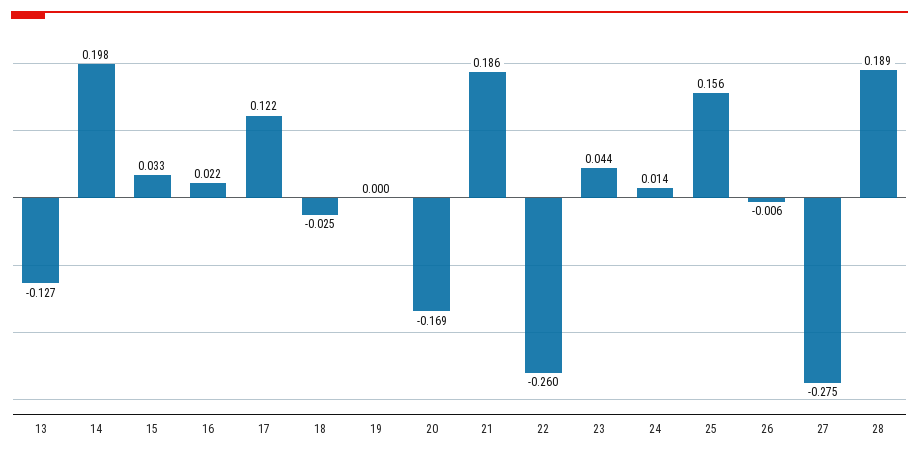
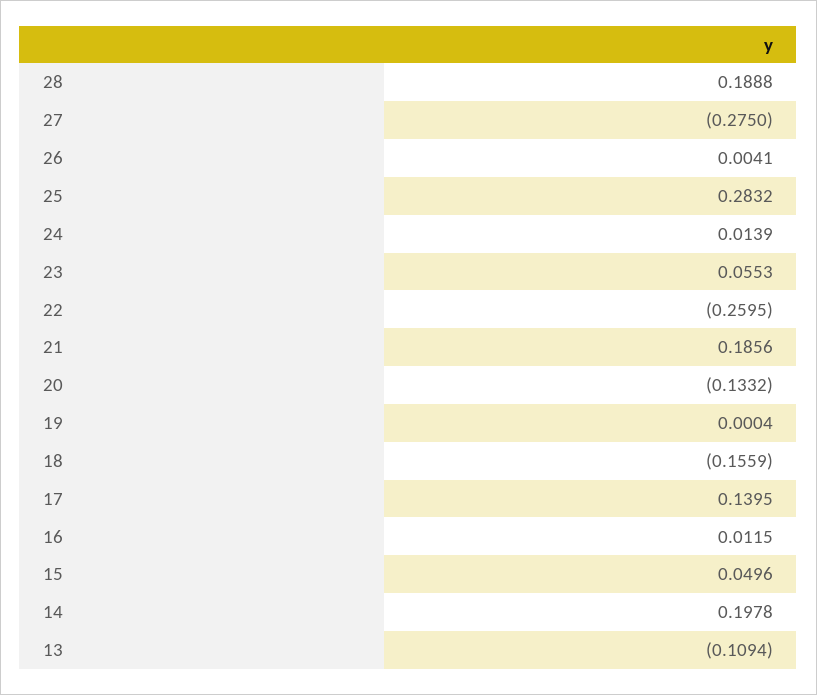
13: -0.127 -> -0.1094
15: 0.033 -> 0.0496
16: 0.022 -> 0.0115
17: 0.122 -> 0.1395
18: -0.025 -> -0.1559
20: -0.169 -> -0.1332
23: 0.044 -> 0.0553
25: 0.156 -> 0.2832
26: -0.006 -> 0.0041

